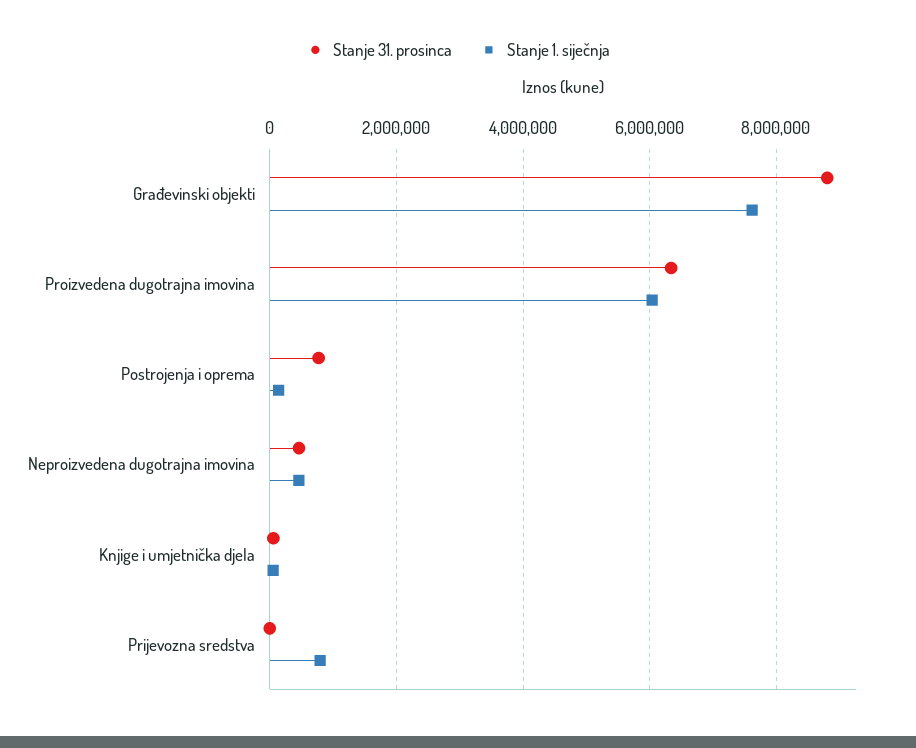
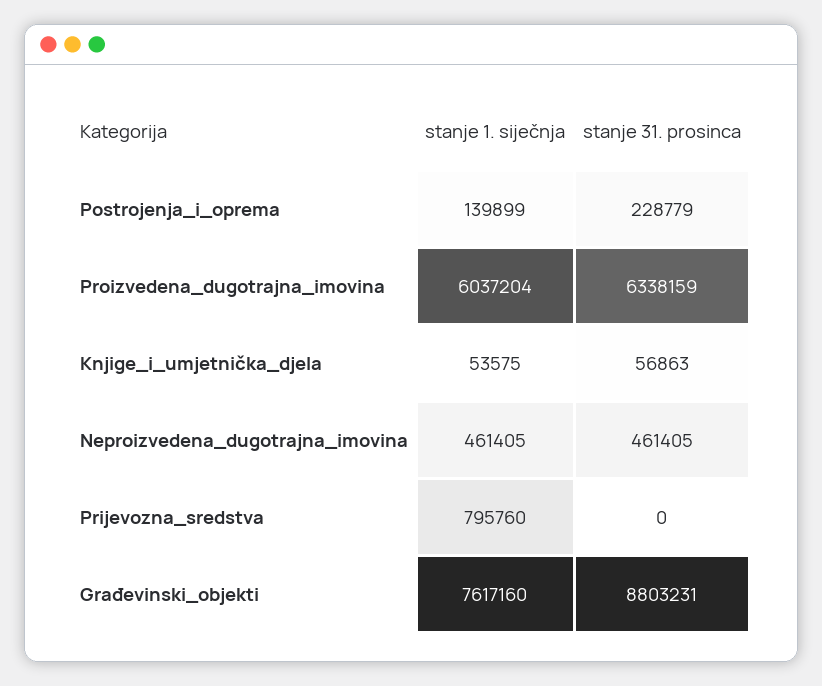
Stanje 31. prosinca, Postrojenja i oprema: 800000 -> 228779

